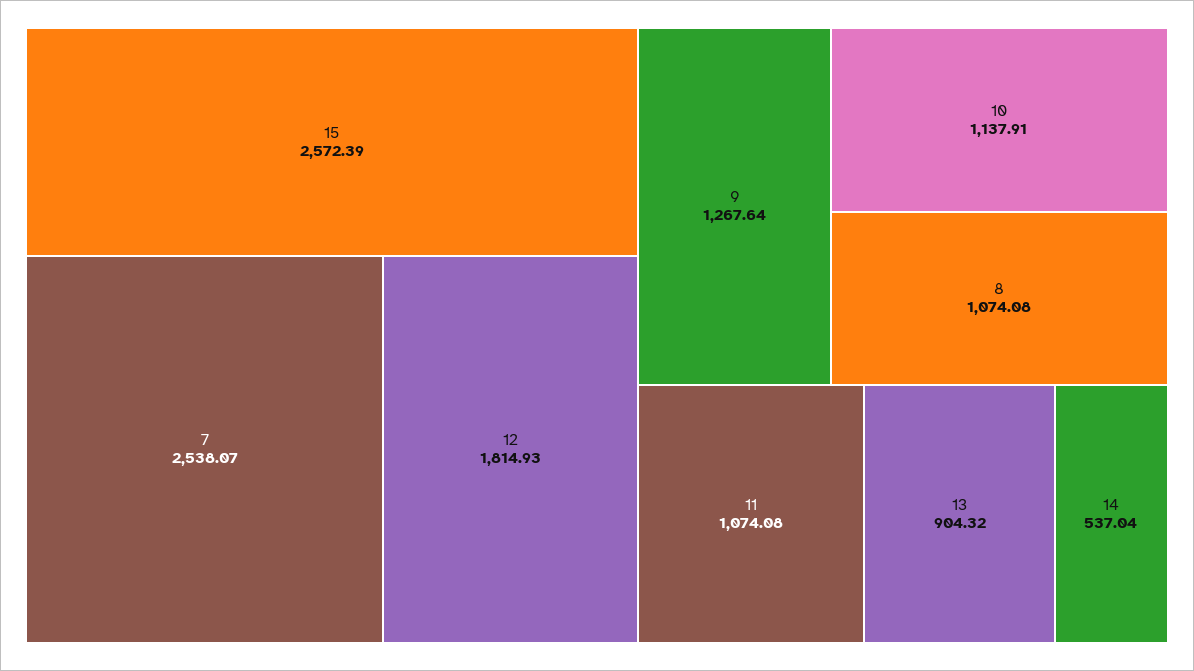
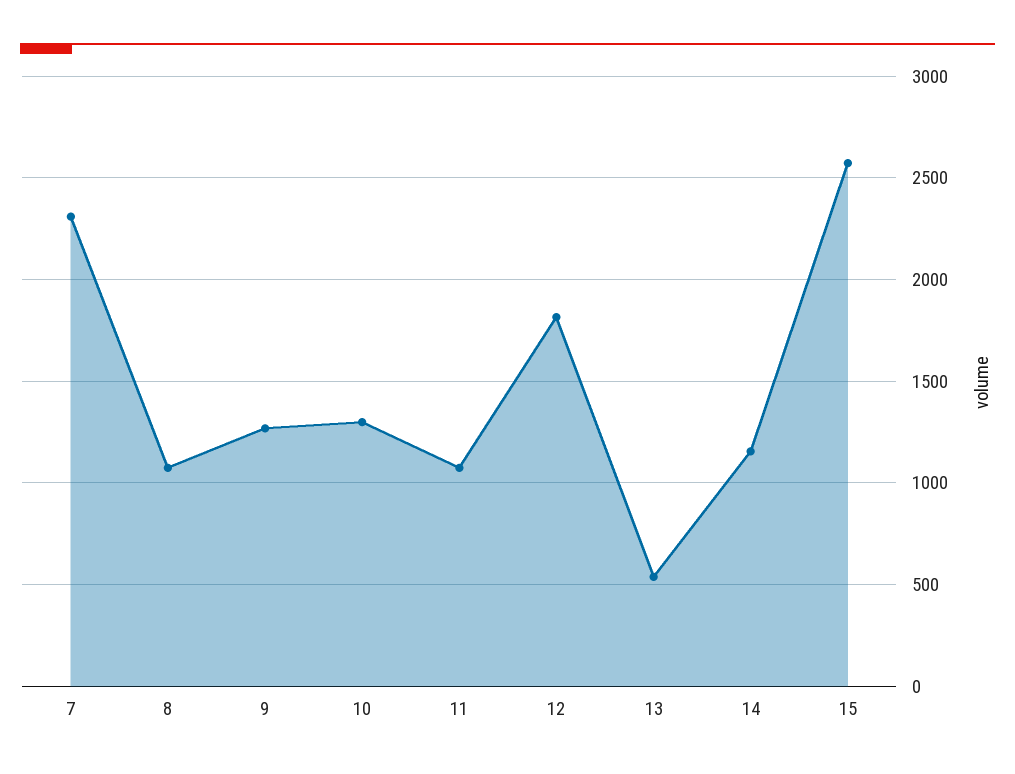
7: 2538.07 -> 2300
10: 1137.91 -> 1300
13: 904.32 -> 550
14: 537.04 -> 1150

